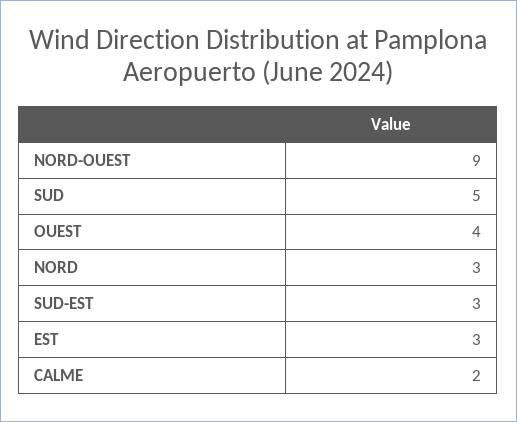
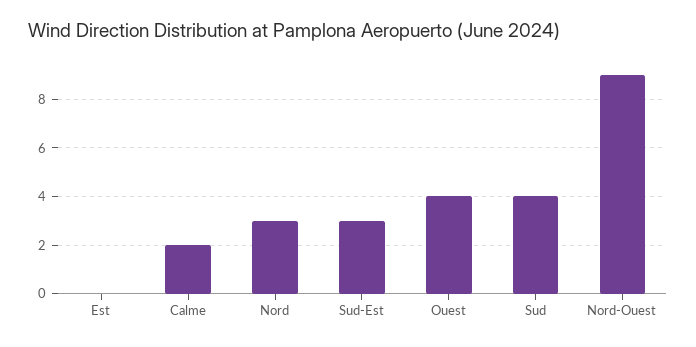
SUD: 5 -> 4
EST: 3 -> 0

